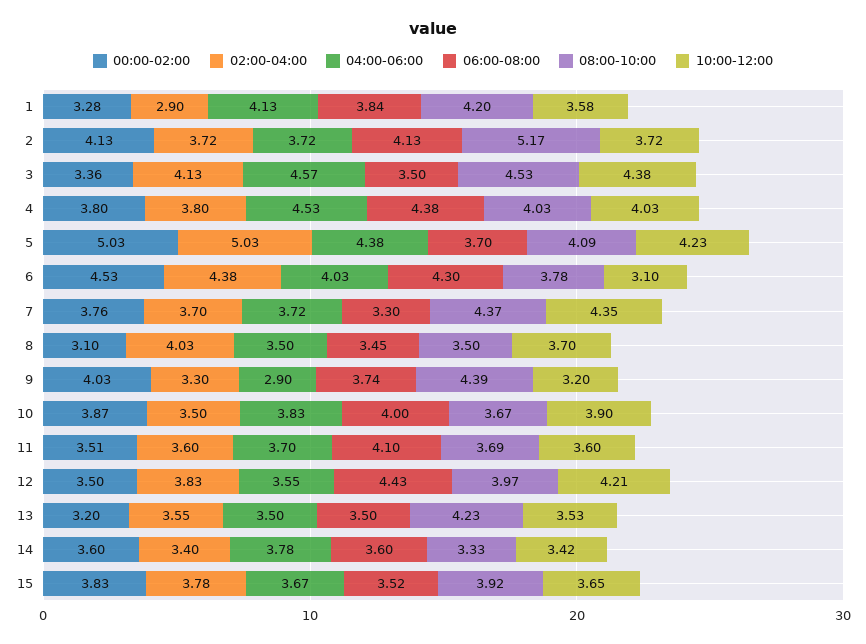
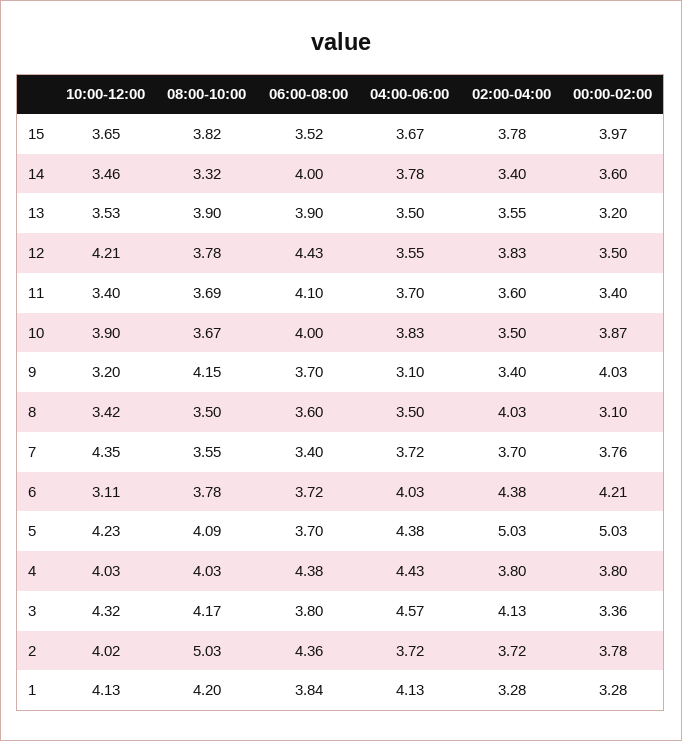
02:00-04:00, 1: 2.9 -> 3.28
10:00-12:00, 1: 3.58 -> 4.13
00:00-02:00, 2: 4.13 -> 3.78
06:00-08:00, 2: 4.13 -> 4.36
08:00-10:00, 2: 5.17 -> 5.03
10:00-12:00, 2: 3.72 -> 4.02
06:00-08:00, 3: 3.5 -> 3.8
08:00-10:00, 3: 4.53 -> 4.17
10:00-12:00, 3: 4.38 -> 4.32
04:00-06:00, 4: 4.53 -> 4.43
00:00-02:00, 6: 4.53 -> 4.21
06:00-08:00, 6: 4.3 -> 3.72
10:00-12:00, 6: 3.1 -> 3.11
06:00-08:00, 7: 3.3 -> 3.4
08:00-10:00, 7: 4.37 -> 3.55
06:00-08:00, 8: 3.45 -> 3.6
10:00-12:00, 8: 3.7 -> 3.42
02:00-04:00, 9: 3.3 -> 3.4
04:00-06:00, 9: 2.9 -> 3.1
06:00-08:00, 9: 3.74 -> 3.7
08:00-10:00, 9: 4.39 -> 4.15
00:00-02:00, 11: 3.51 -> 3.4
10:00-12:00, 11: 3.6 -> 3.4
08:00-10:00, 12: 3.97 -> 3.78
06:00-08:00, 13: 3.5 -> 3.9
08:00-10:00, 13: 4.23 -> 3.9
06:00-08:00, 14: 3.6 -> 4
08:00-10:00, 14: 3.33 -> 3.32
10:00-12:00, 14: 3.42 -> 3.46
00:00-02:00, 15: 3.83 -> 3.97
08:00-10:00, 15: 3.92 -> 3.82

